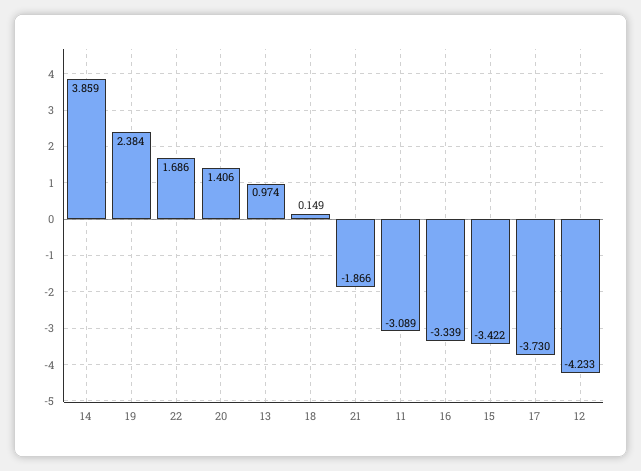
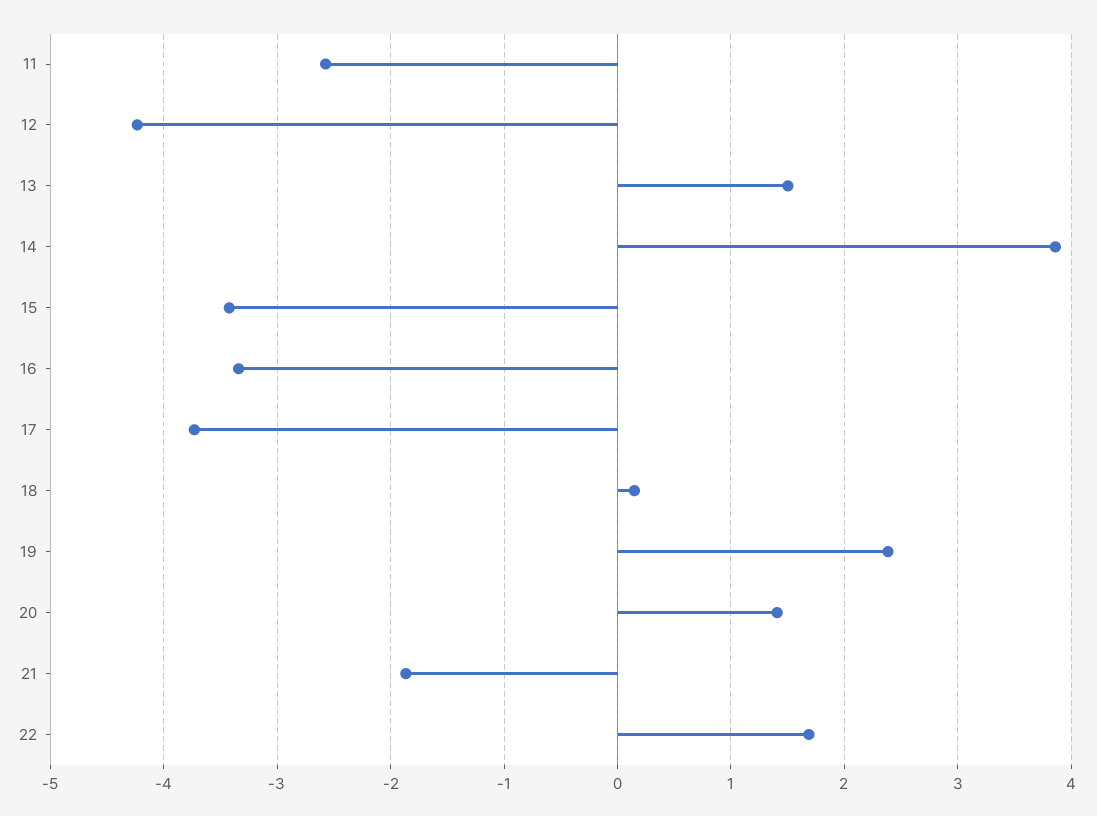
13: 0.974 -> 1.5
11: -3.089 -> -2.6

